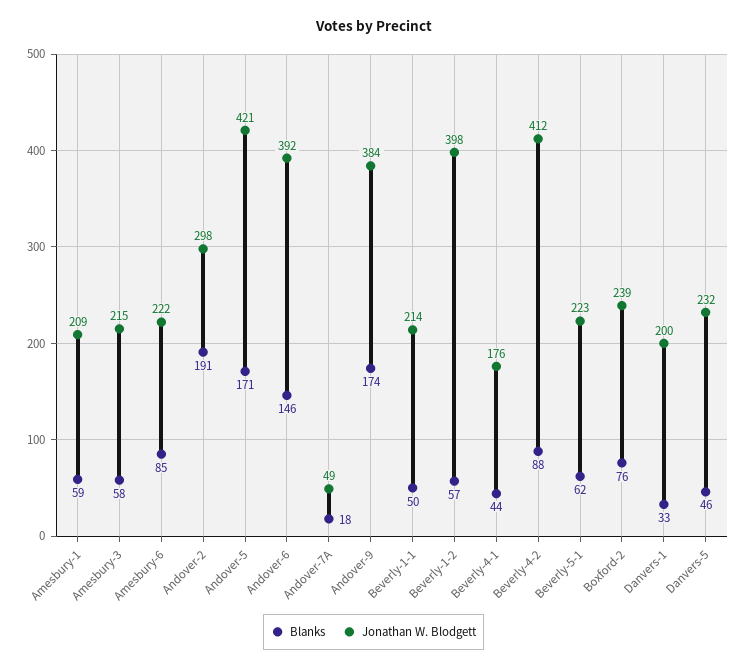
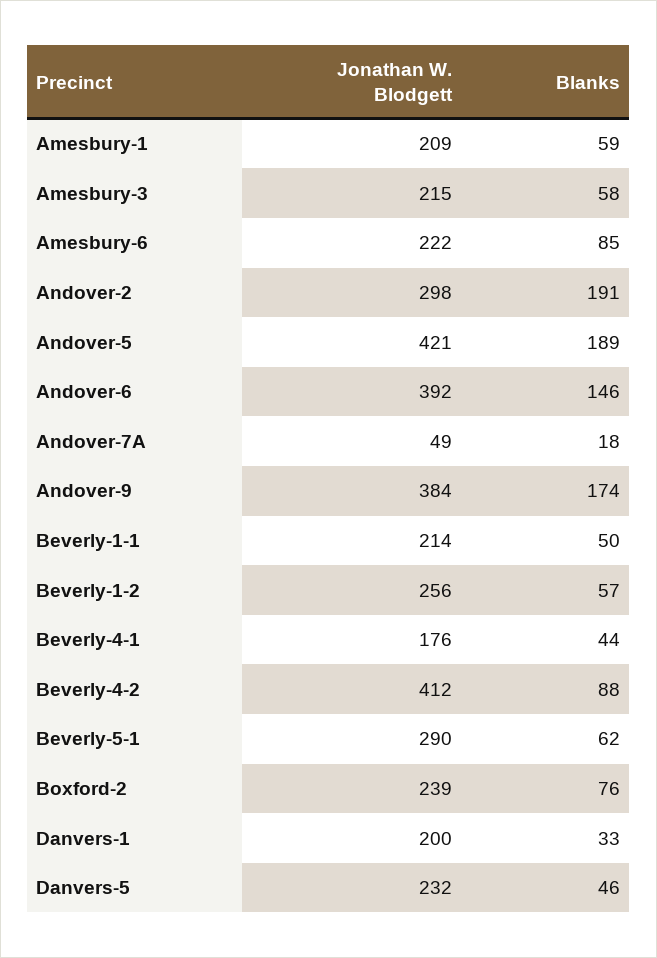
Blanks, Andover-5: 171 -> 189
Jonathan W. Blodgett, Beverly-1-2: 398 -> 256
Jonathan W. Blodgett, Beverly-5-1: 223 -> 290

